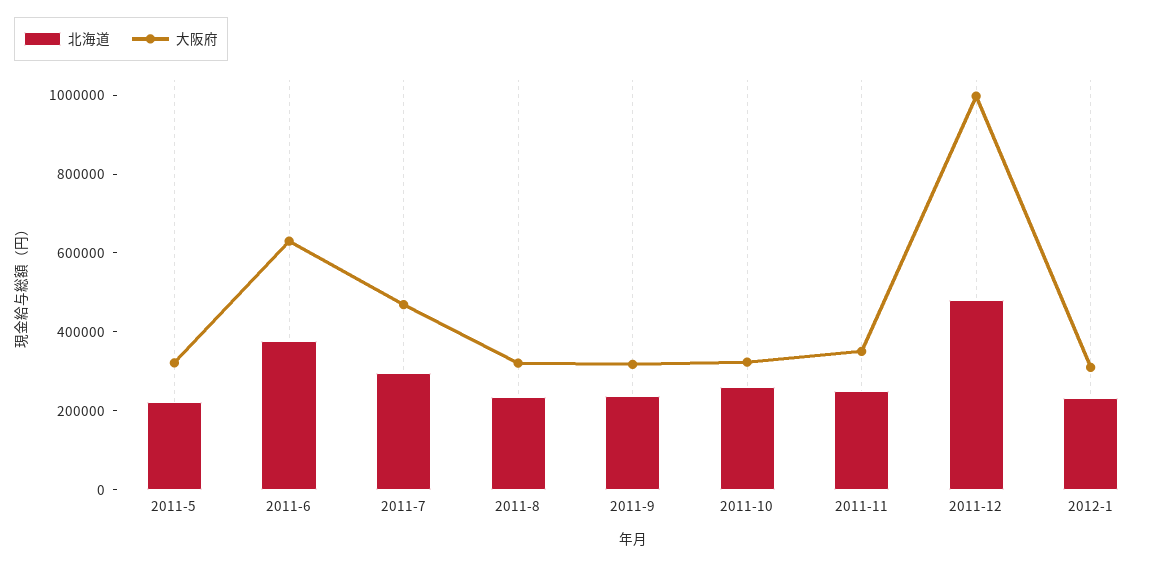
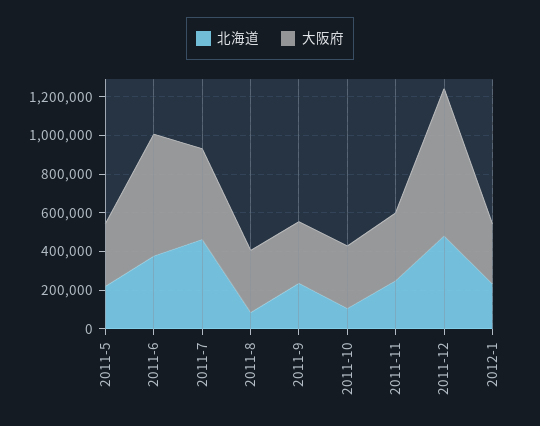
北海道, 2011-7: 300000 -> 450000
北海道, 2011-8: 250000 -> 100000
北海道, 2011-10: 250000 -> 100000
大阪府, 2011-12: 1000000 -> 750000

